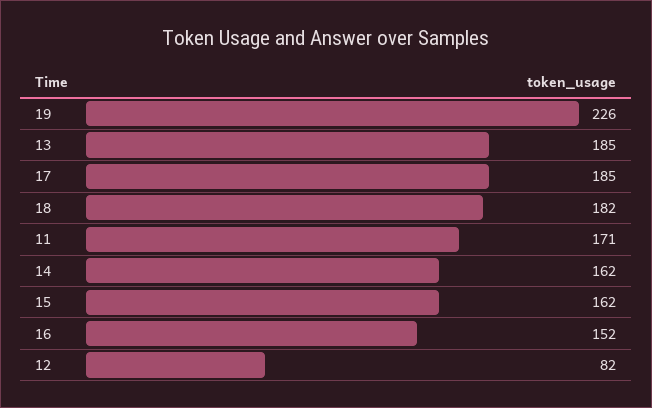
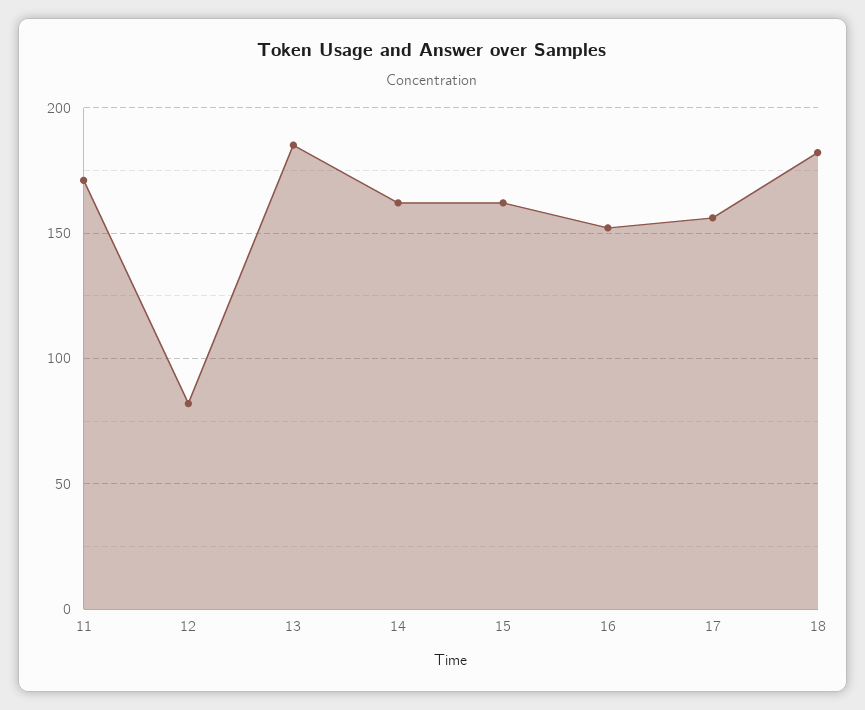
19: 226 -> none
17: 185 -> 155

